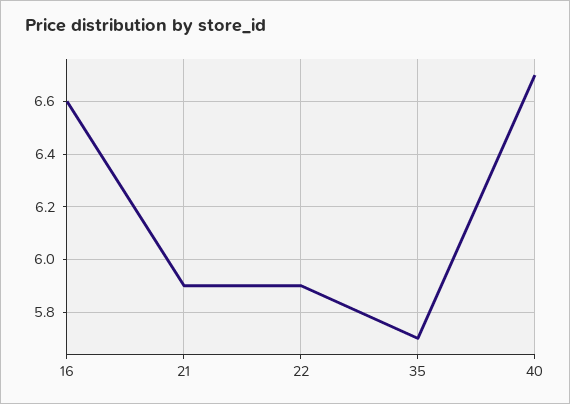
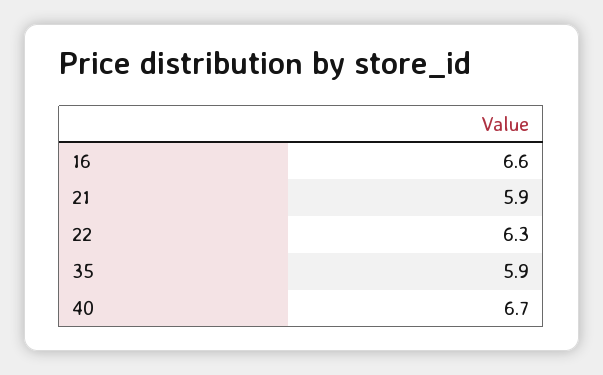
22: 5.9 -> 6.3
35: 5.7 -> 5.9

